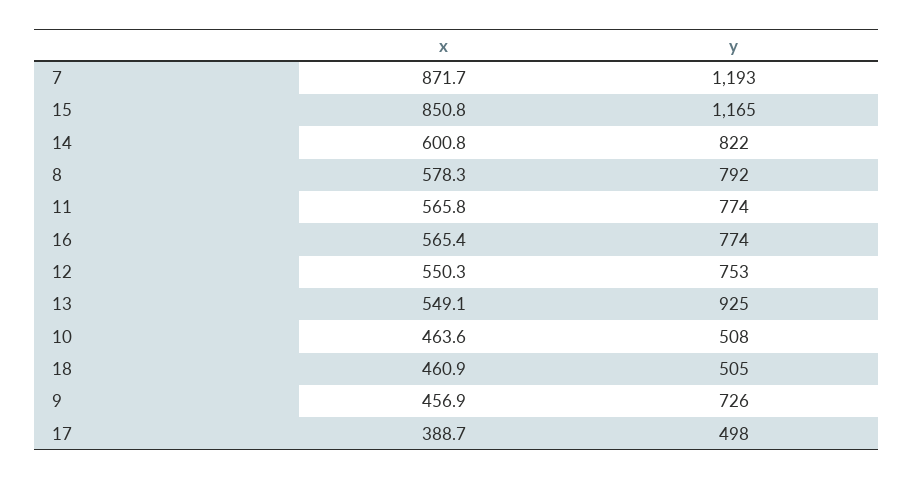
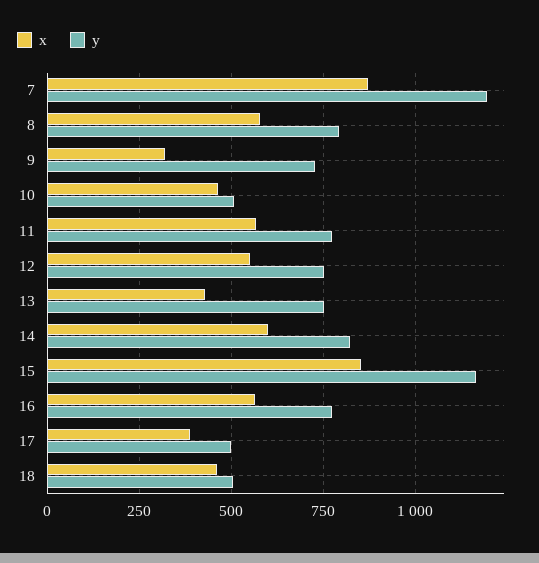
x, 13: 549.1 -> 425
y, 13: 925 -> 750
x, 9: 456.9 -> 325

